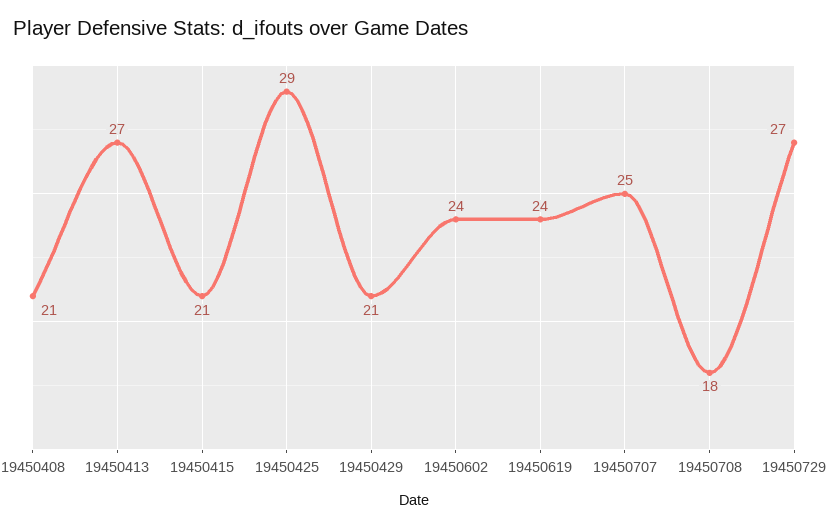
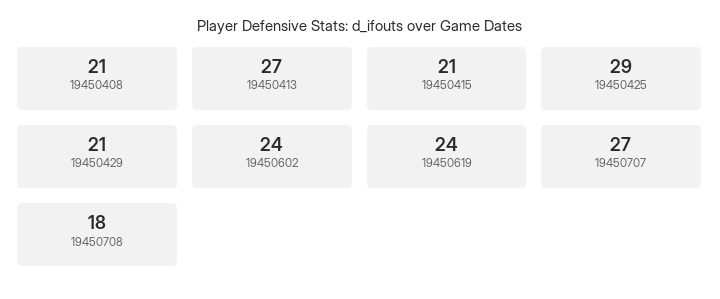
19450707: 25 -> 27
19450729: 27 -> none

